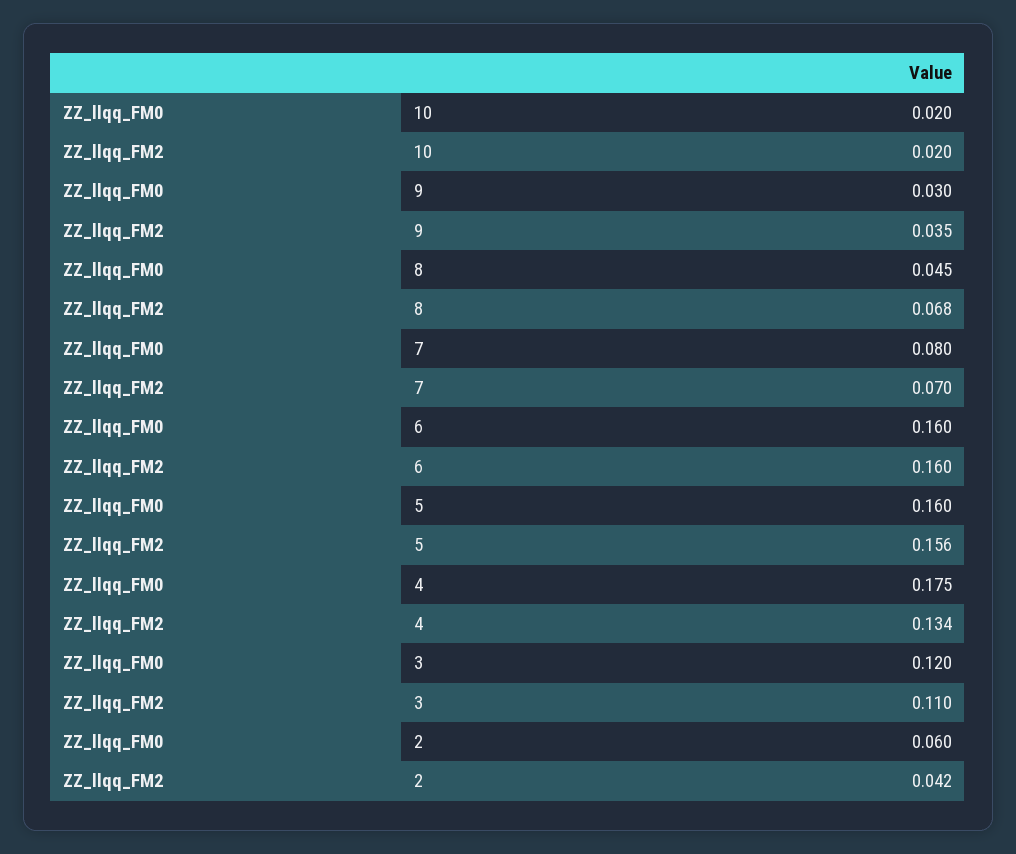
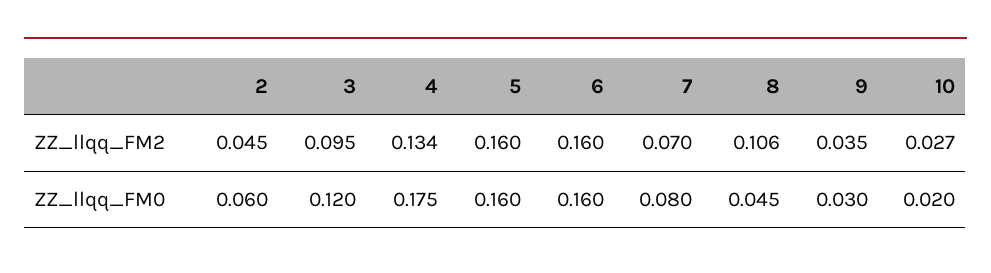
ZZ_llqq_FM2, 10: 0.02 -> 0.027
ZZ_llqq_FM2, 8: 0.068 -> 0.106
ZZ_llqq_FM2, 5: 0.156 -> 0.16
ZZ_llqq_FM2, 3: 0.11 -> 0.095
ZZ_llqq_FM2, 2: 0.042 -> 0.045

